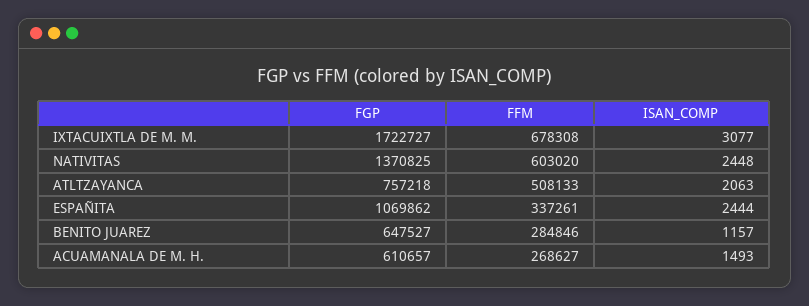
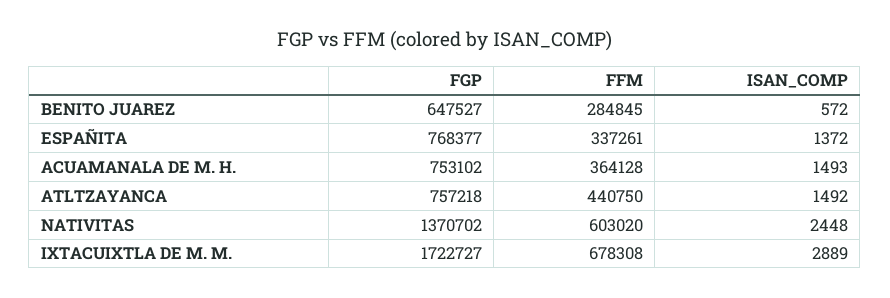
ISAN_COMP, IXTACUIXTLA DE M. M.: 3077 -> 2889
FGP, NATIVITAS: 1370825 -> 1370702
FFM, ATLTZAYANCA: 508133 -> 440750
ISAN_COMP, ATLTZAYANCA: 2063 -> 1492
FGP, ESPAÑITA: 1069862 -> 768377
ISAN_COMP, ESPAÑITA: 2444 -> 1372
FFM, BENITO JUAREZ: 284846 -> 284845
ISAN_COMP, BENITO JUAREZ: 1157 -> 572
FGP, ACUAMANALA DE M. H.: 610657 -> 753102
FFM, ACUAMANALA DE M. H.: 268627 -> 364128

